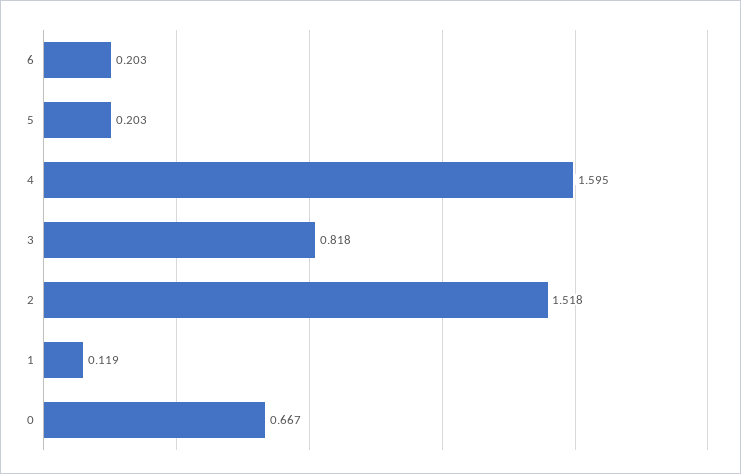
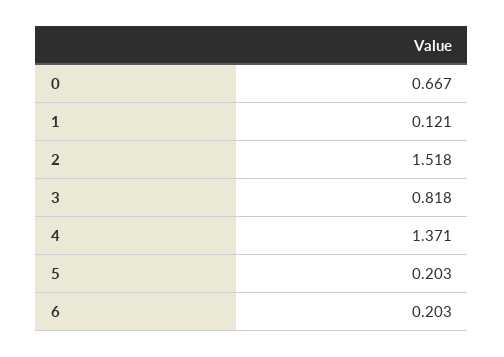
4: 1.595 -> 1.371
1: 0.119 -> 0.121

